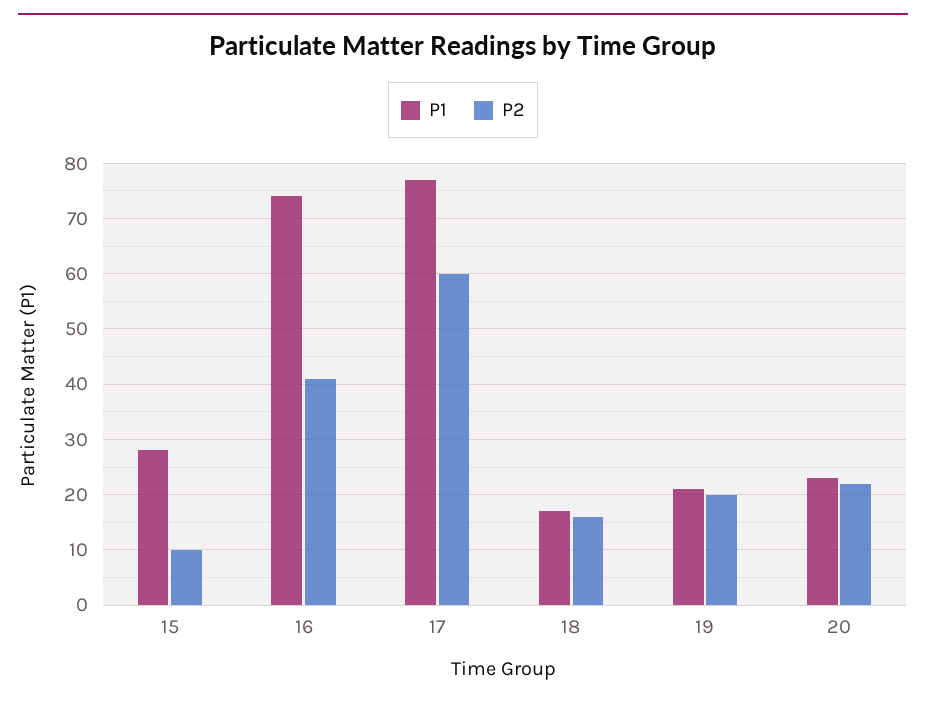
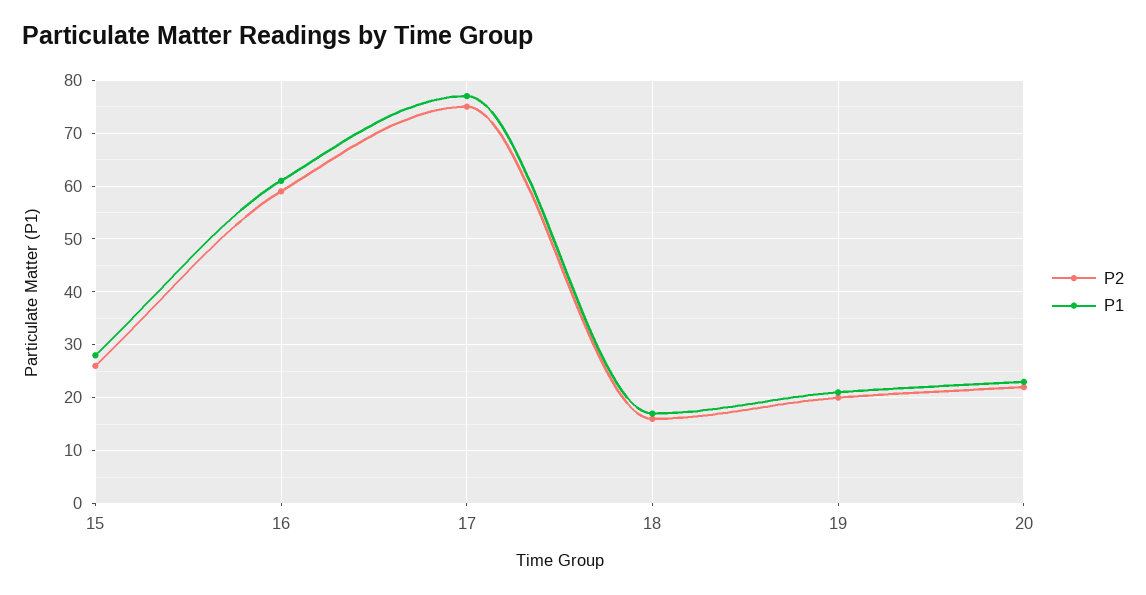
P2, 15: 10 -> 25
P1, 16: 75 -> 60
P2, 16: 40 -> 60
P2, 17: 60 -> 75

